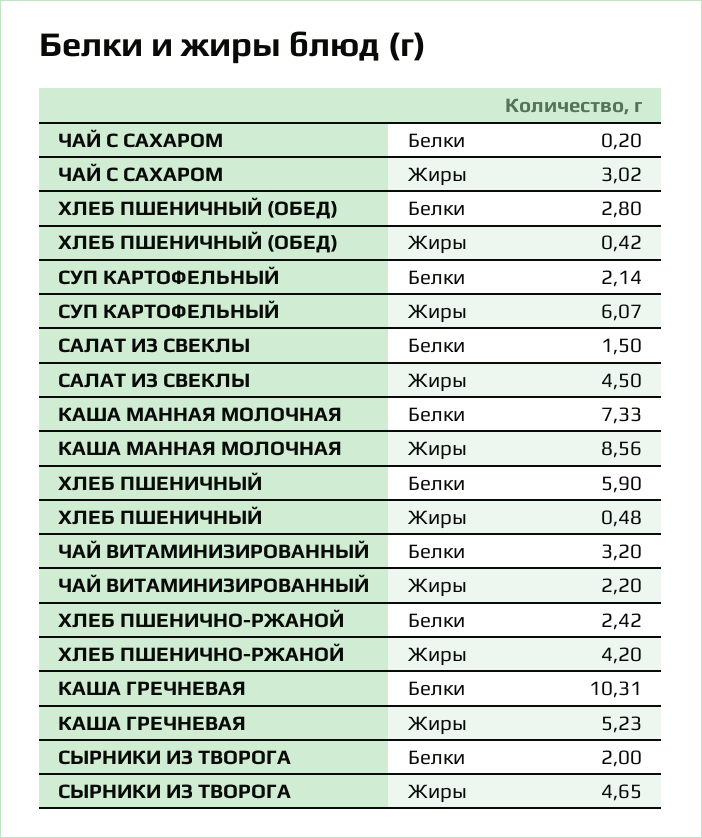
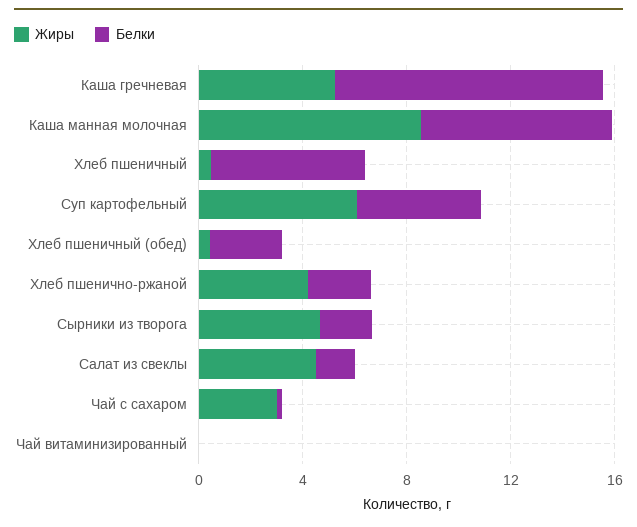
Белки, СУП КАРТОФЕЛЬНЫЙ: 2.14 -> 5
Белки, ЧАЙ ВИТАМИНИЗИРОВАННЫЙ: 3.2 -> 0
Жиры, ЧАЙ ВИТАМИНИЗИРОВАННЫЙ: 2.2 -> 0

